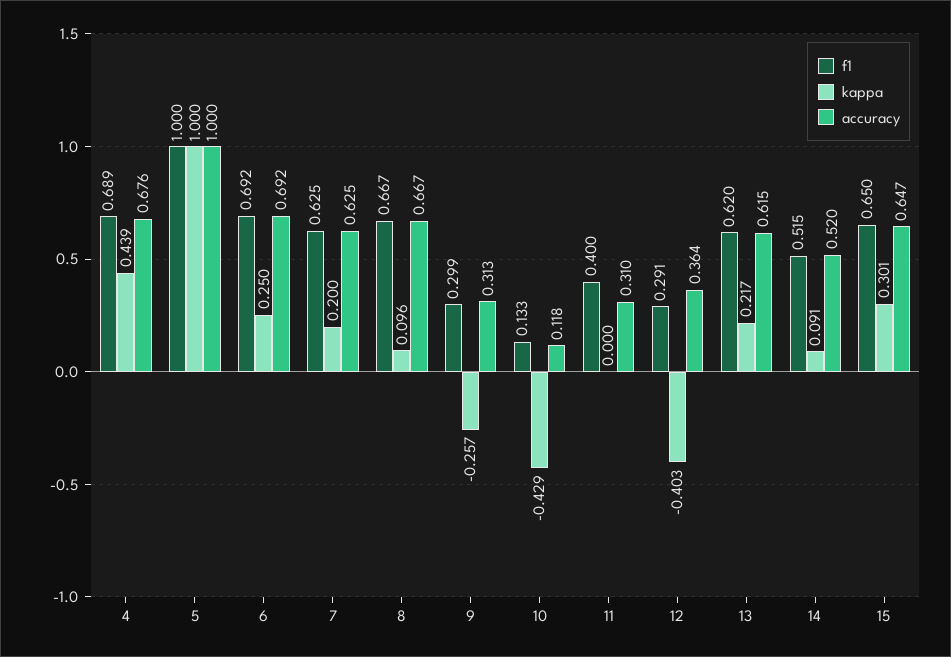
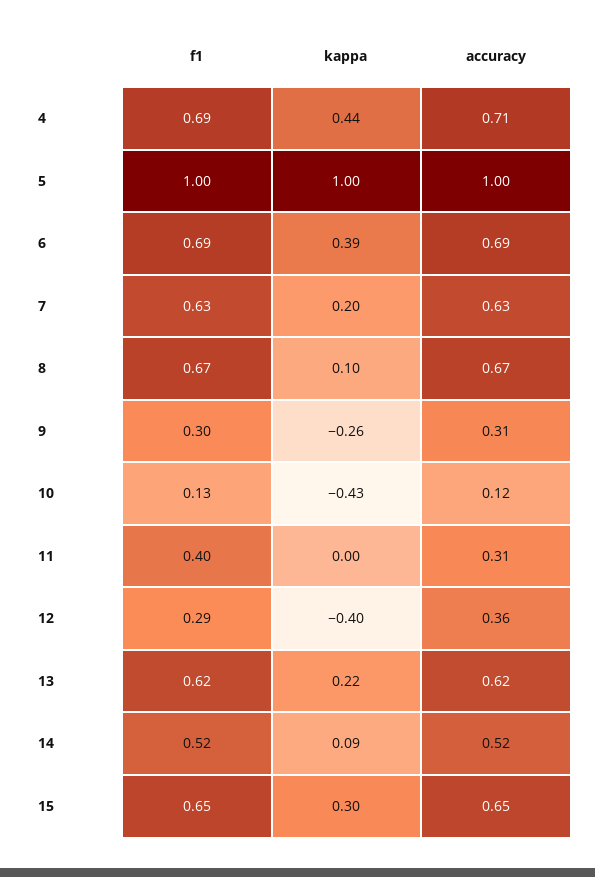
accuracy, 4: 0.676 -> 0.71
kappa, 6: 0.25 -> 0.39

